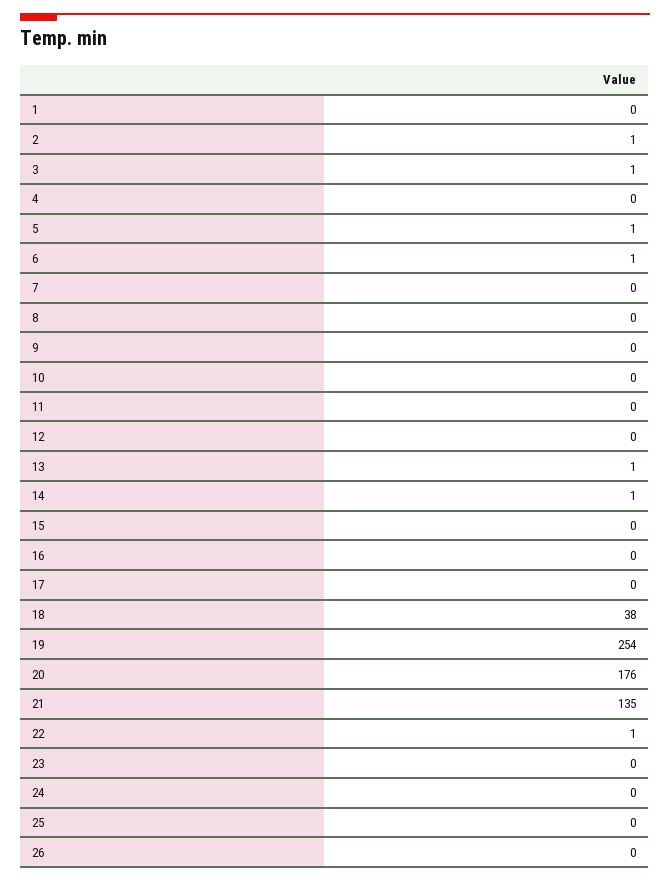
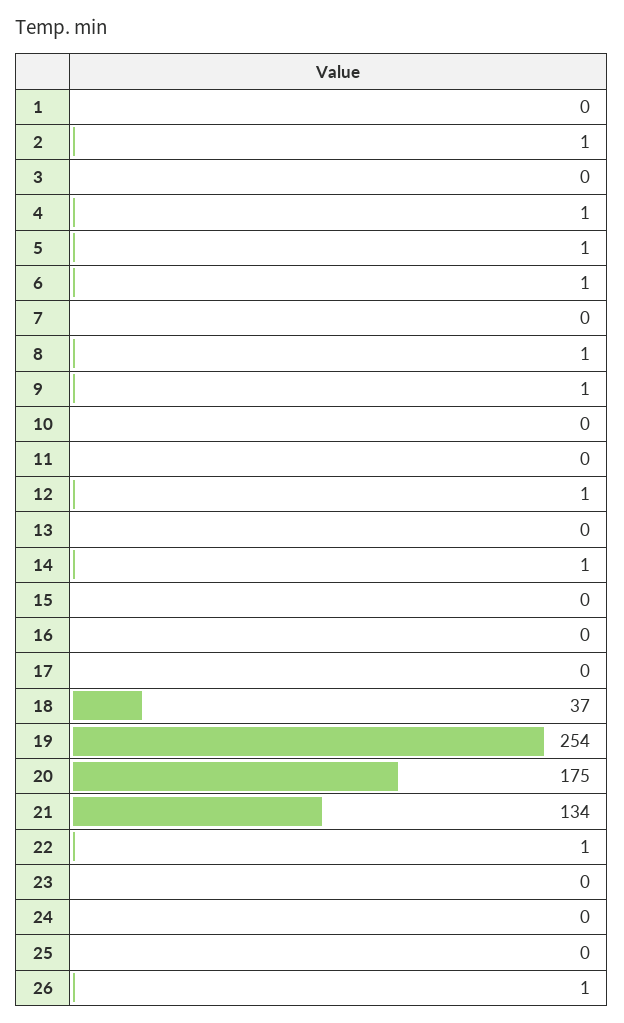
3: 1 -> 0
4: 0 -> 1
8: 0 -> 1
9: 0 -> 1
12: 0 -> 1
13: 1 -> 0
18: 38 -> 37
20: 176 -> 175
21: 135 -> 134
26: 0 -> 1

